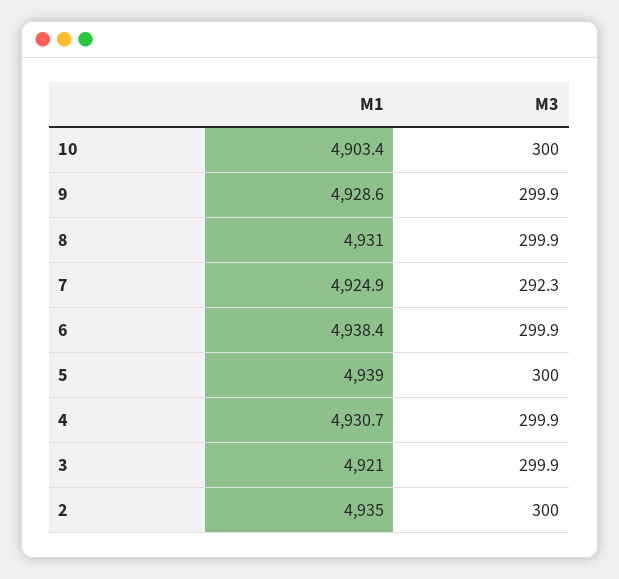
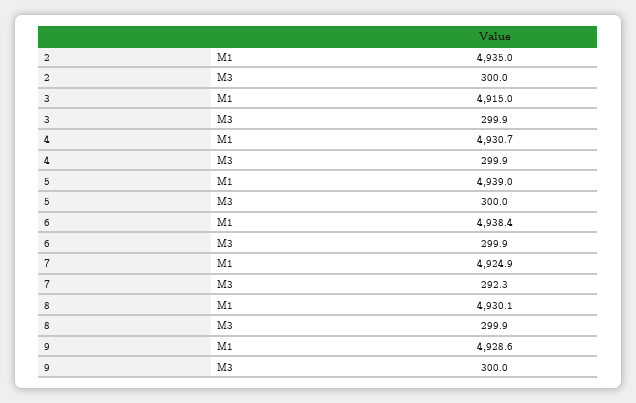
M1, 10: 4903.4 -> none
M3, 10: 300 -> none
M3, 9: 299.9 -> 300
M1, 8: 4931 -> 4930.1
M1, 3: 4921 -> 4915

